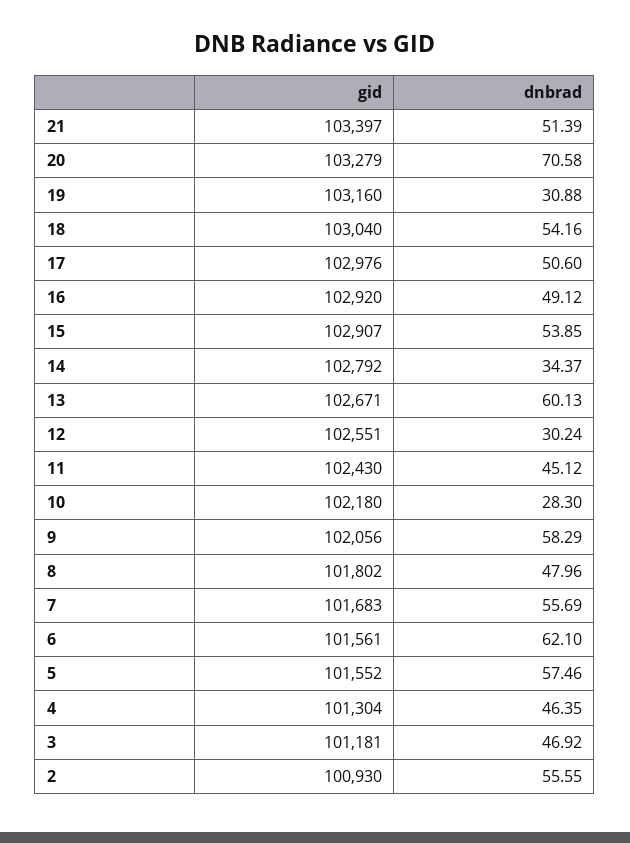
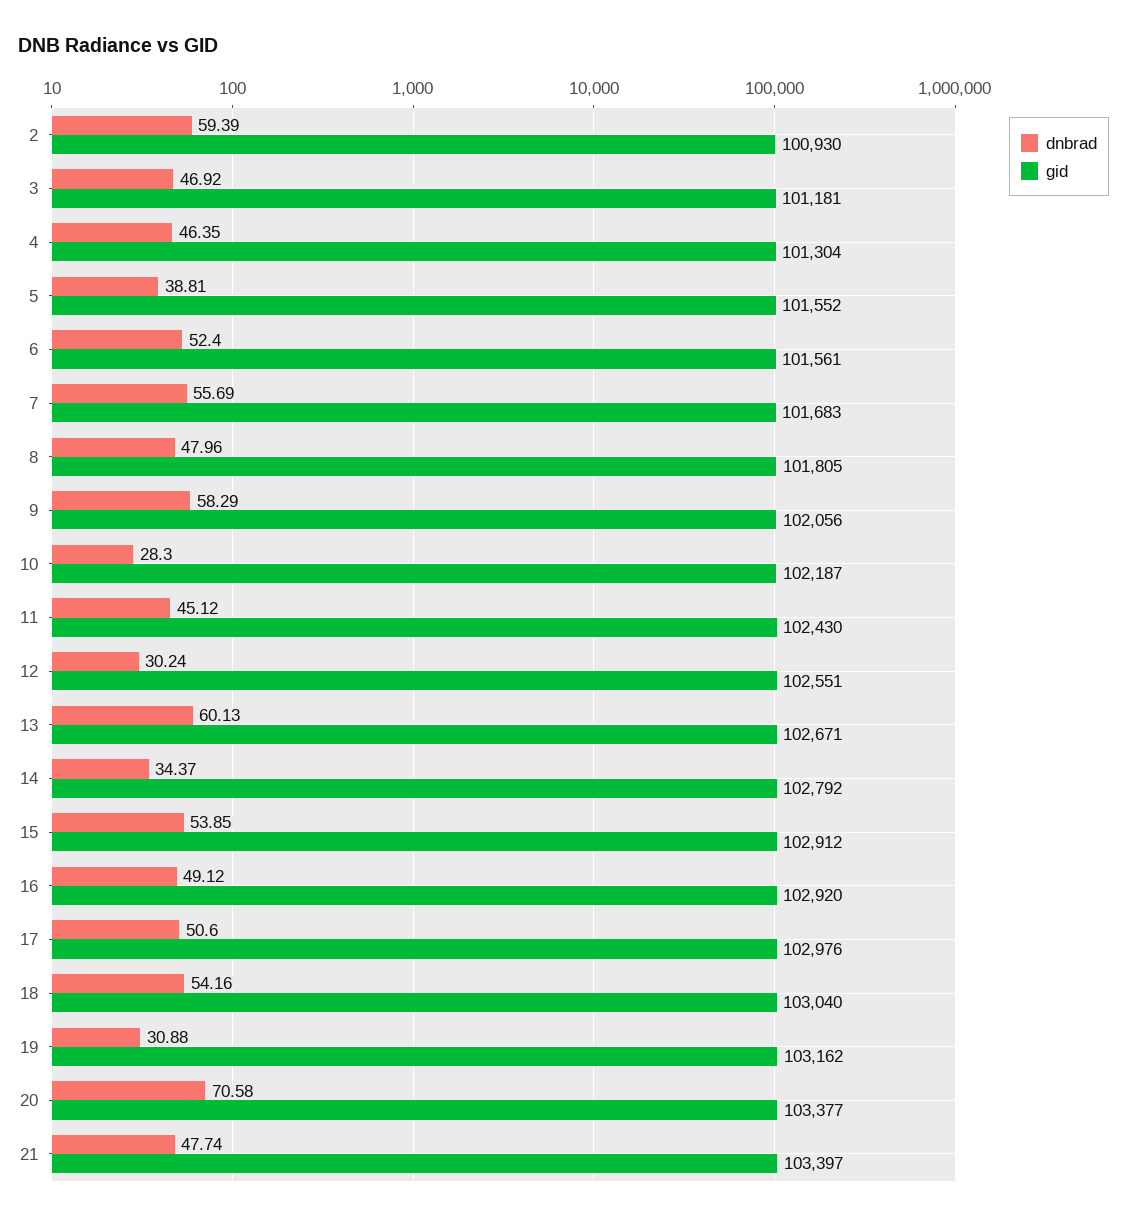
dnbrad, 21: 51.39 -> 47.74
gid, 20: 103279 -> 103377
gid, 19: 103160 -> 103162
gid, 15: 102907 -> 102912
gid, 10: 102180 -> 102187
gid, 8: 101802 -> 101805
dnbrad, 6: 62.1 -> 52.4
dnbrad, 5: 57.46 -> 38.81
dnbrad, 2: 55.55 -> 59.39

